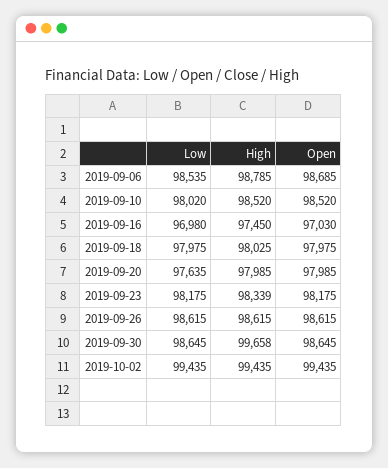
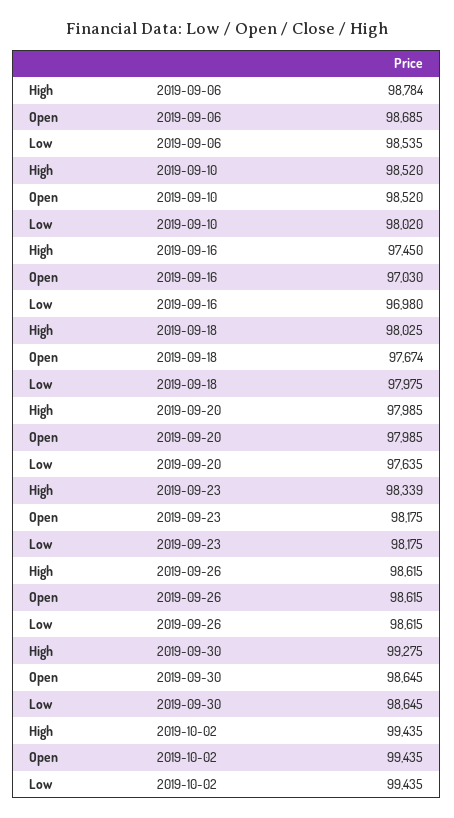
High, 2019-09-06: 98785 -> 98784
Open, 2019-09-18: 97975 -> 97674
High, 2019-09-30: 99658 -> 99275

